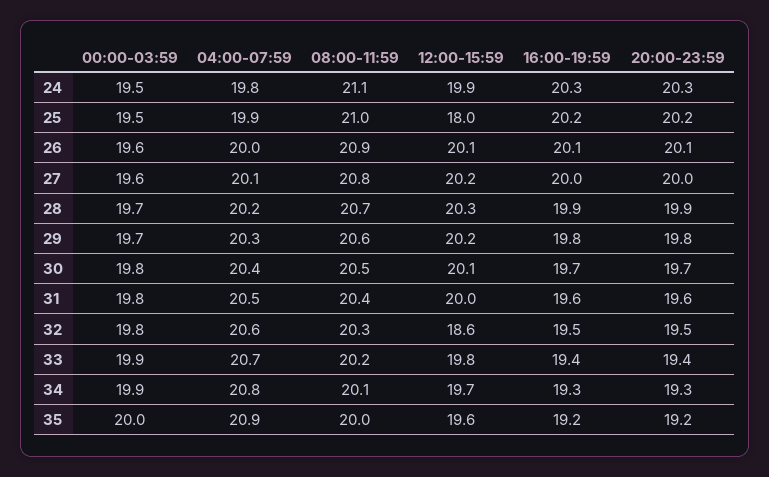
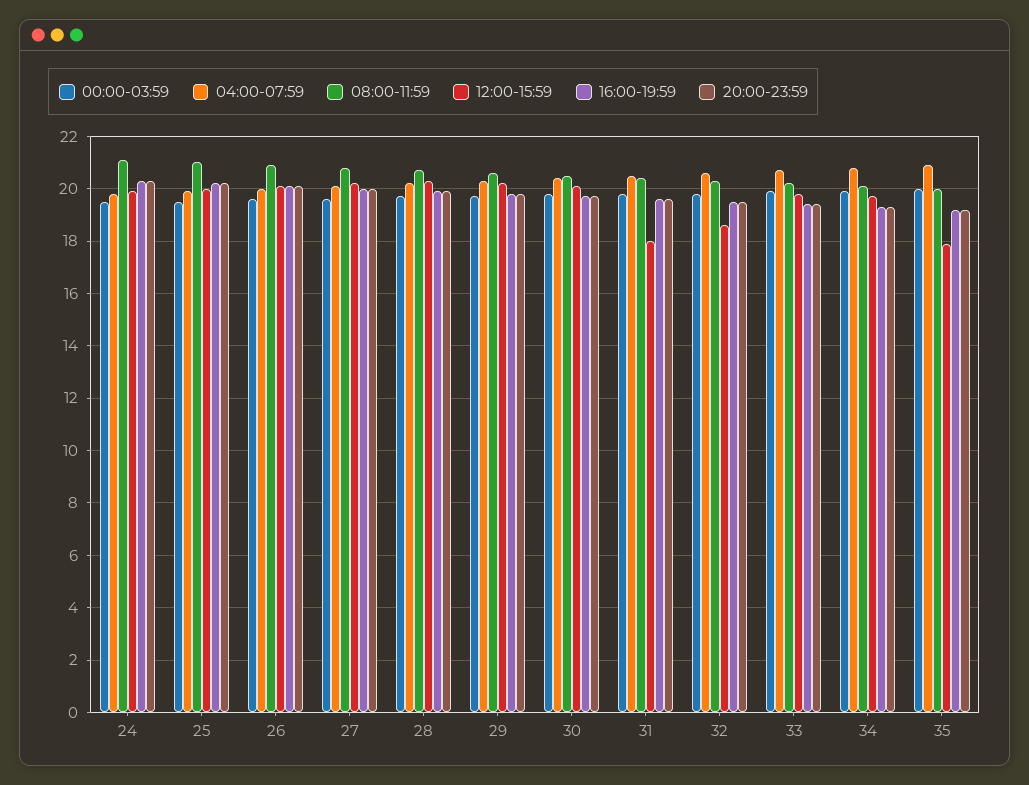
12:00-15:59, 25: 18 -> 20
12:00-15:59, 31: 20 -> 18
12:00-15:59, 35: 19.6 -> 18

